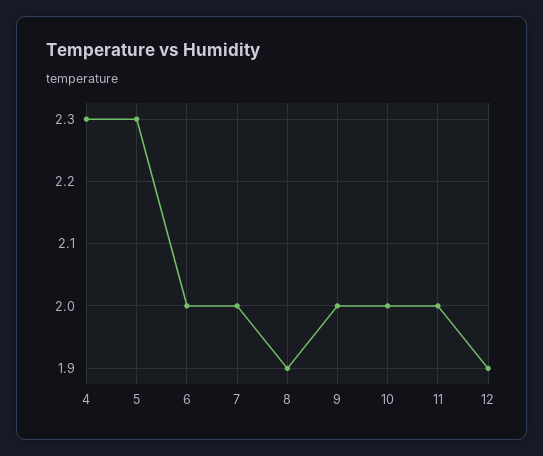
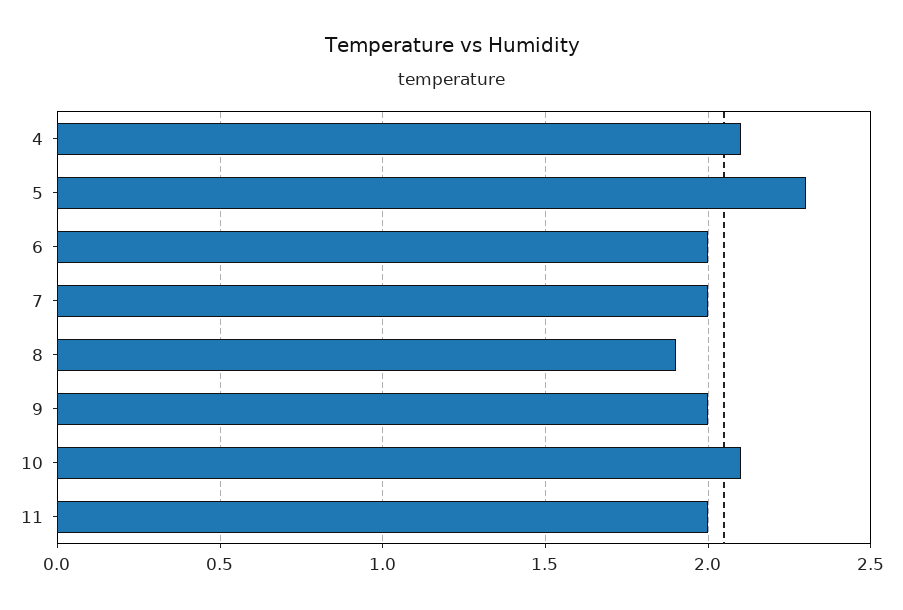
4: 2.3 -> 2.1
10: 2 -> 2.1
12: 1.9 -> none

